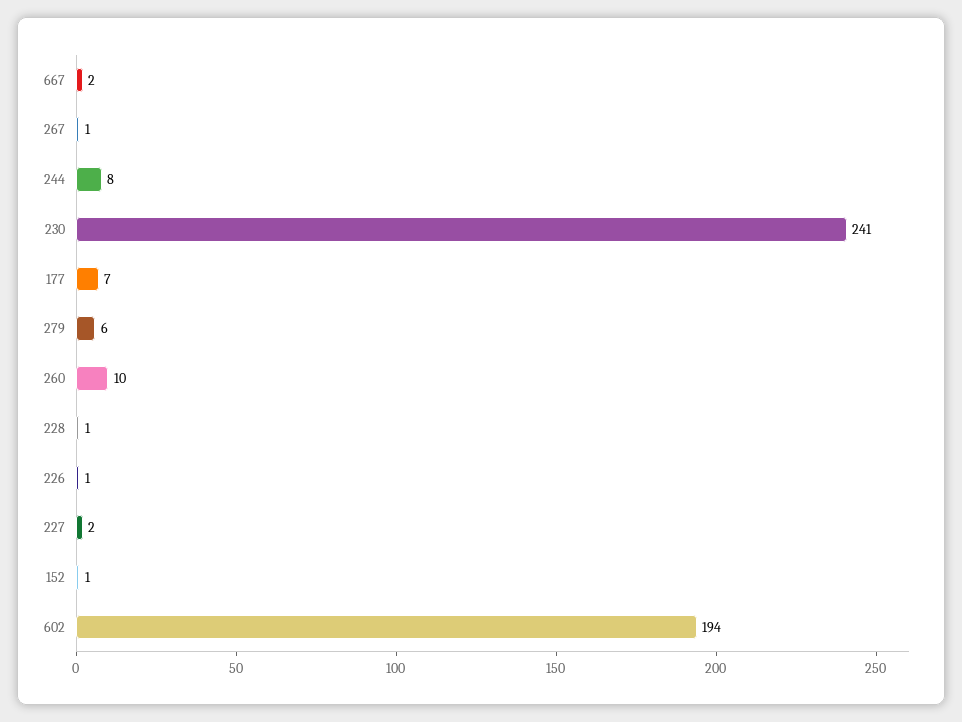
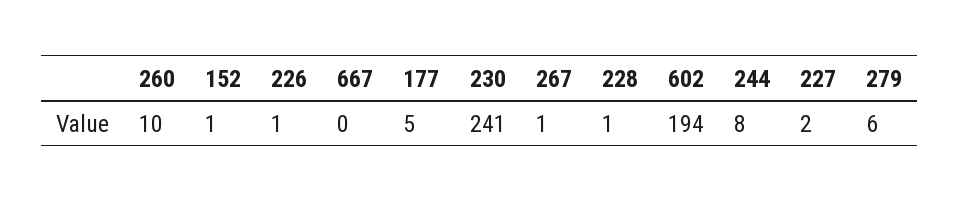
667: 2 -> 0
177: 7 -> 5

